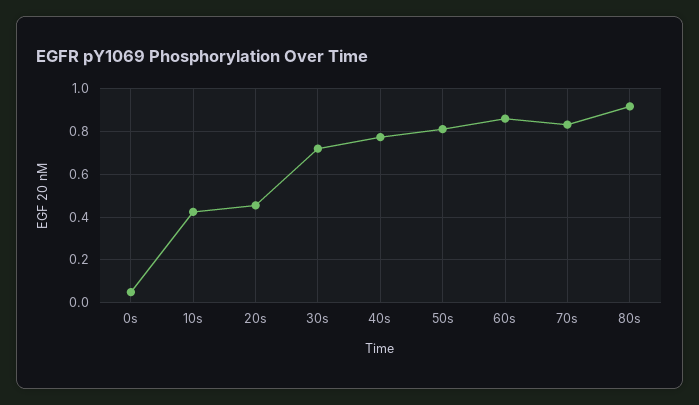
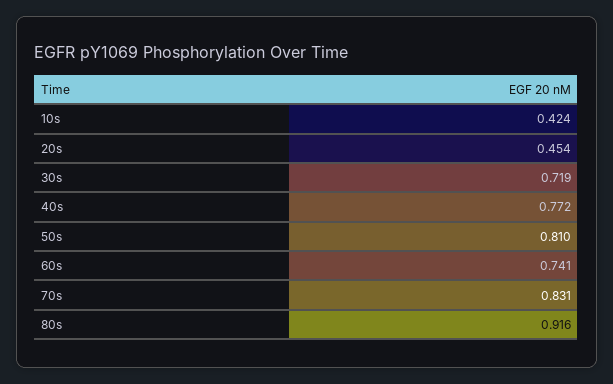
0s: 0.05 -> none
60s: 0.85 -> 0.741

